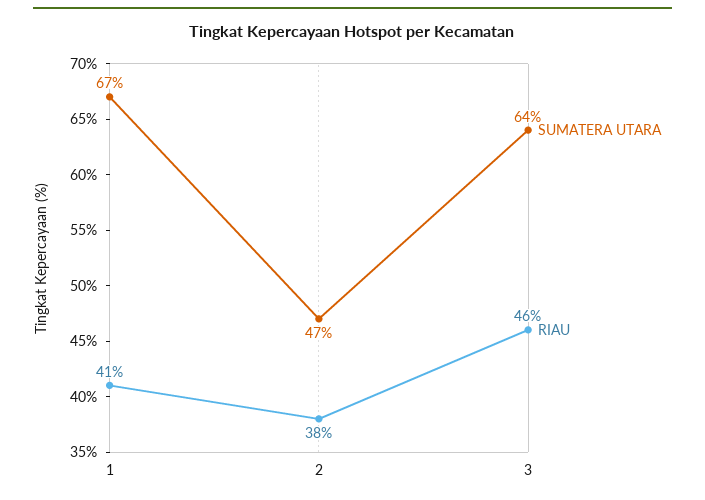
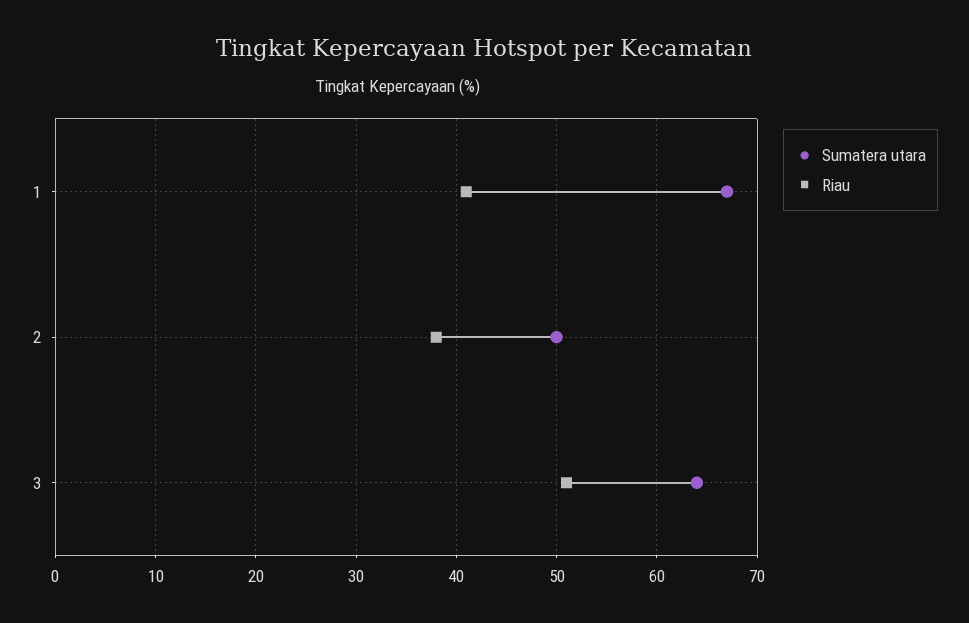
SUMATERA UTARA, 2: 47 -> 50
RIAU, 3: 46 -> 51

